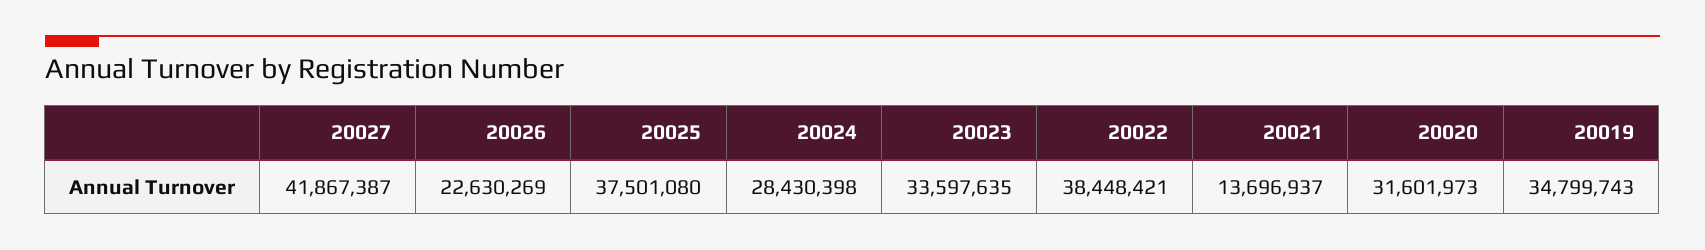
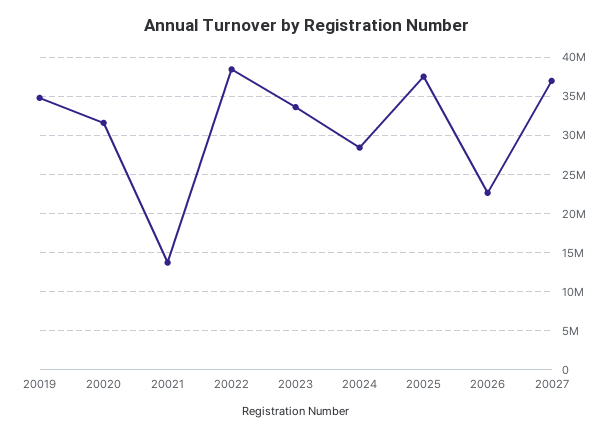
20027: 41867387 -> 37000000

